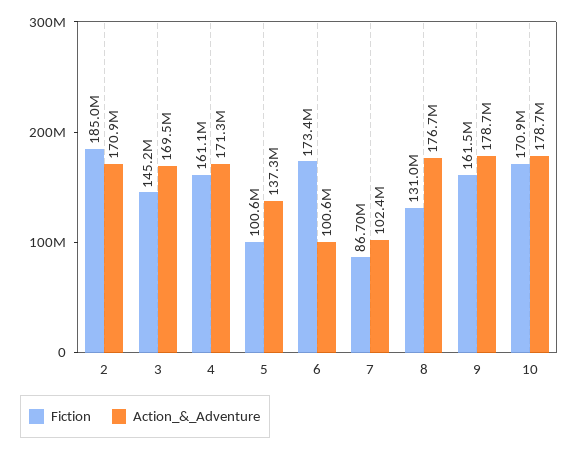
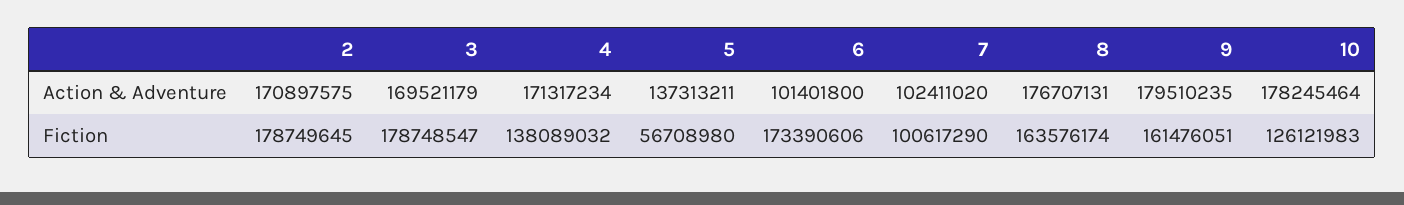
Fiction, 2: 185000000 -> 178749645
Fiction, 3: 145200000 -> 178748547
Fiction, 4: 161100000 -> 138089032
Fiction, 5: 100600000 -> 56708980
Action_&_Adventure, 6: 100600000 -> 101401800
Fiction, 7: 86700000 -> 100617290
Fiction, 8: 131000000 -> 163576174
Action_&_Adventure, 9: 178700000 -> 179510235
Fiction, 10: 170900000 -> 126121983
Action_&_Adventure, 10: 178700000 -> 178245464

